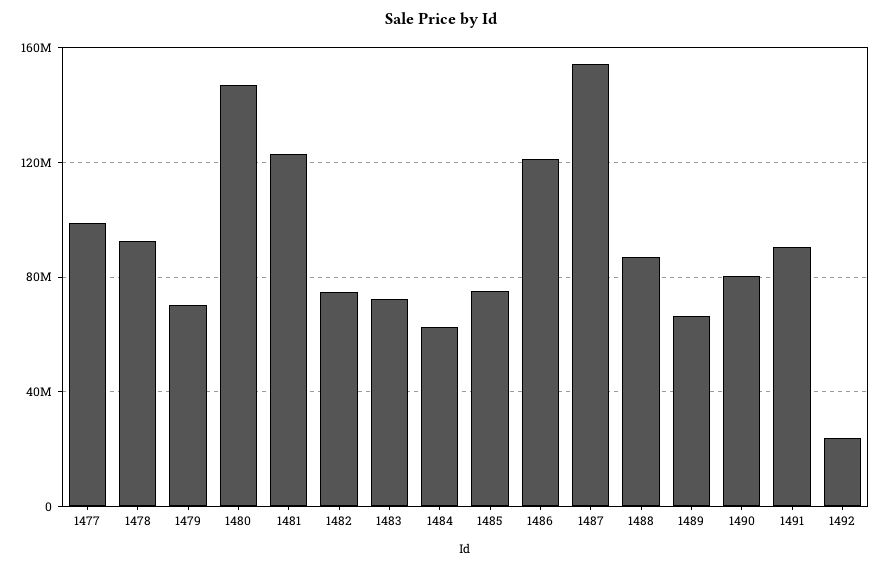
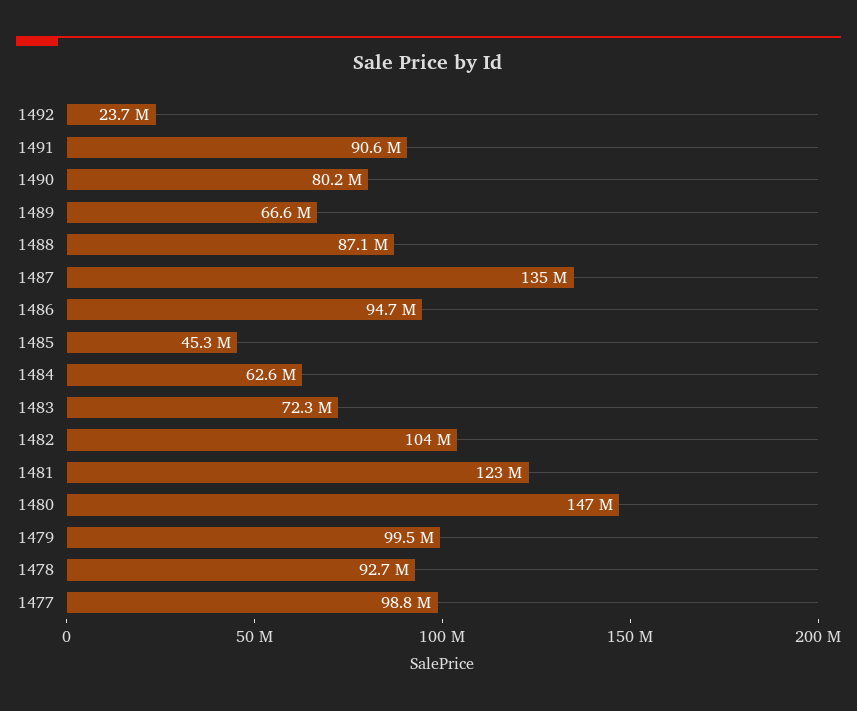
1479: 70000000 -> 99500000
1482: 75000000 -> 104000000
1485: 75000000 -> 45300000
1486: 120000000 -> 94700000
1487: 155000000 -> 135000000

